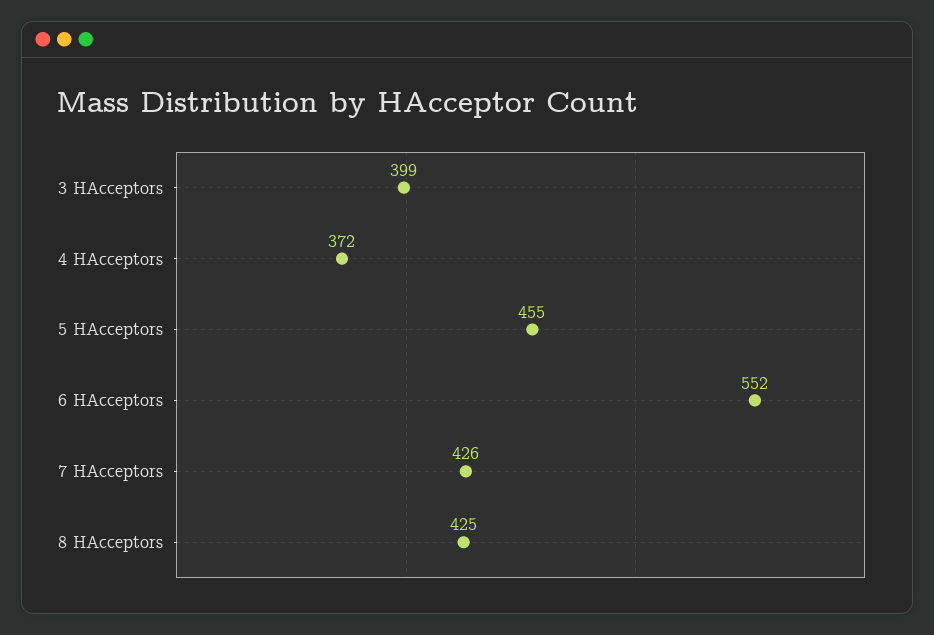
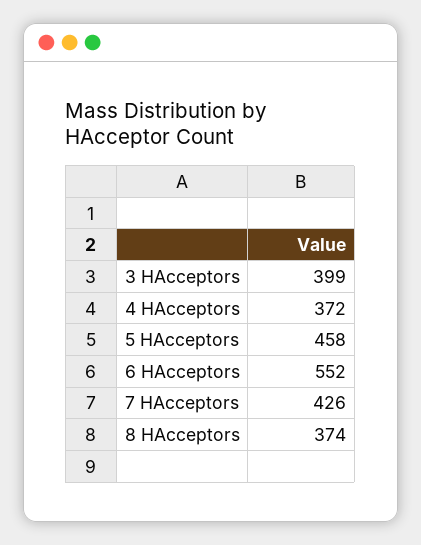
5 HAcceptors: 455 -> 458
8 HAcceptors: 425 -> 374

